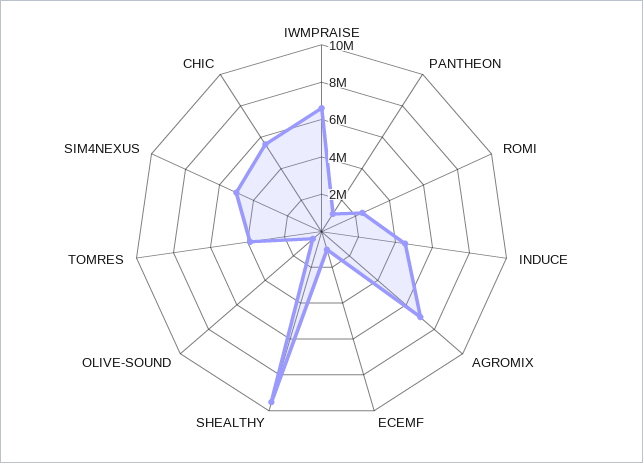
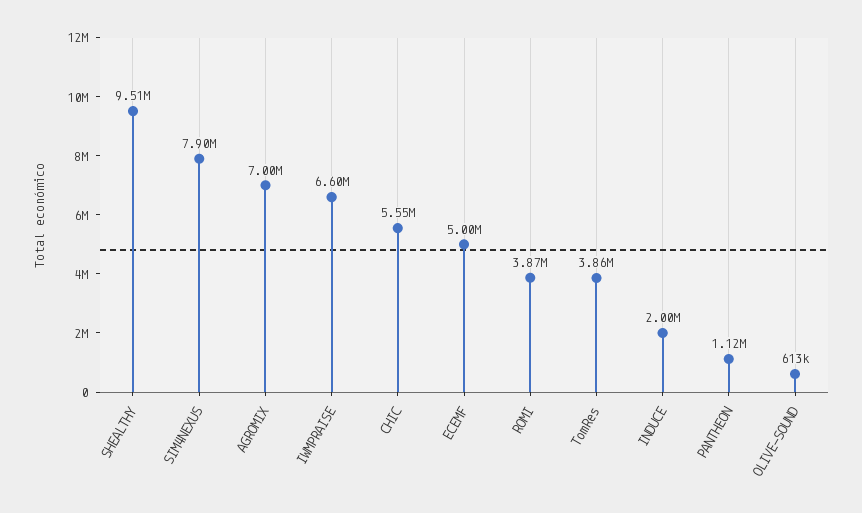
ROMI: 2500000 -> 3870000
INDUCE: 4500000 -> 2000000
ECEMF: 1000000 -> 5000000
SIM4NEXUS: 5000000 -> 7900000

